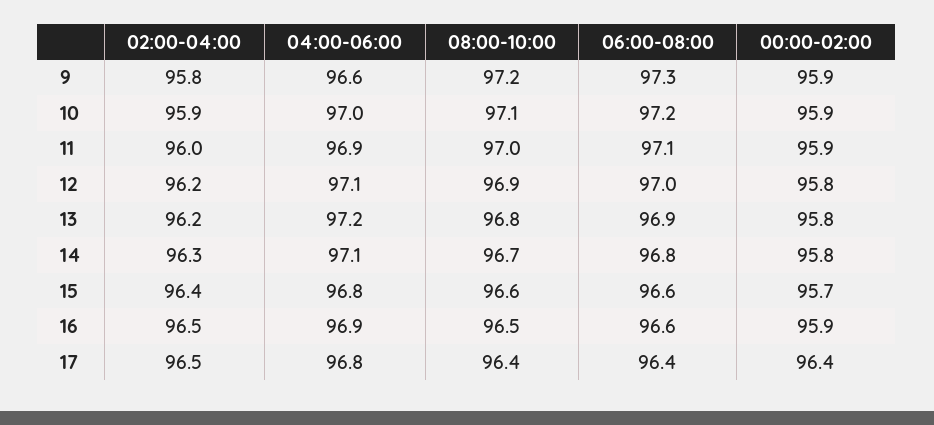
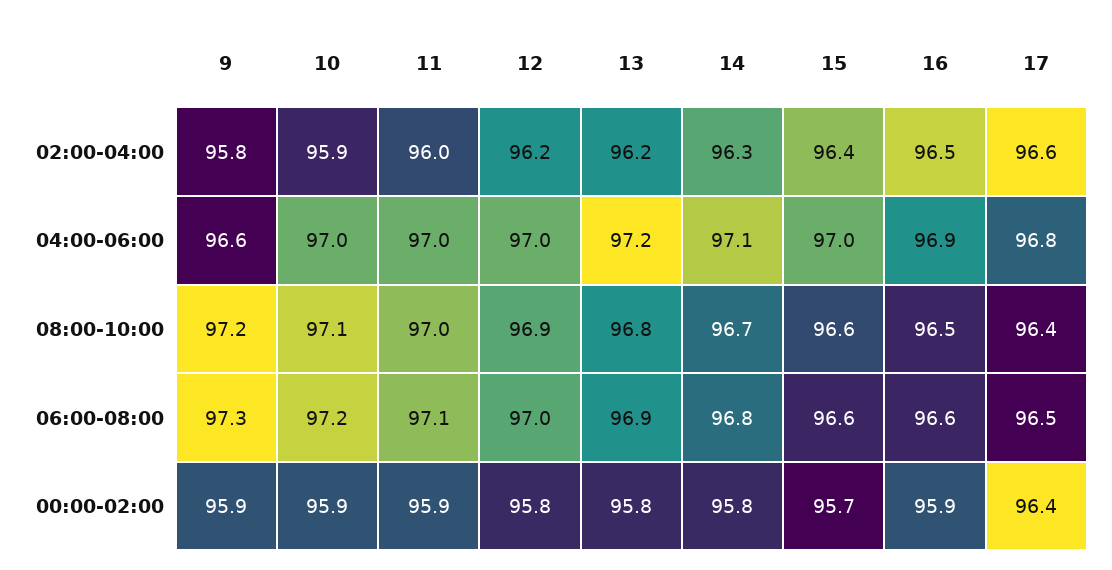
04:00-06:00, 11: 96.9 -> 97
04:00-06:00, 12: 97.1 -> 97
04:00-06:00, 15: 96.8 -> 97
02:00-04:00, 17: 96.5 -> 96.6
06:00-08:00, 17: 96.4 -> 96.5

